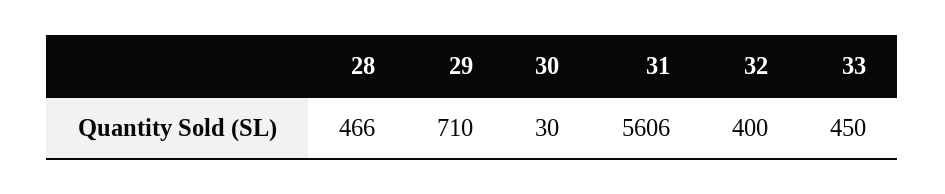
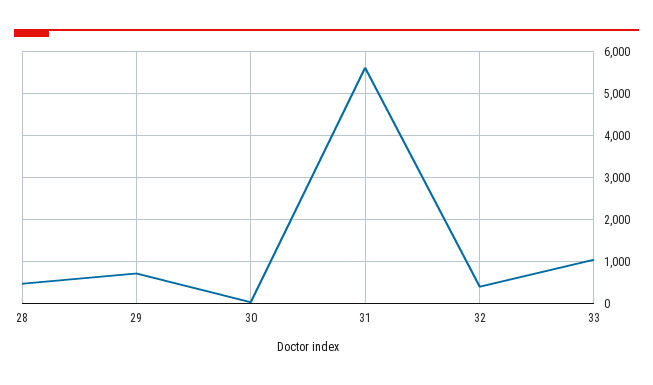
33: 450 -> 1000

